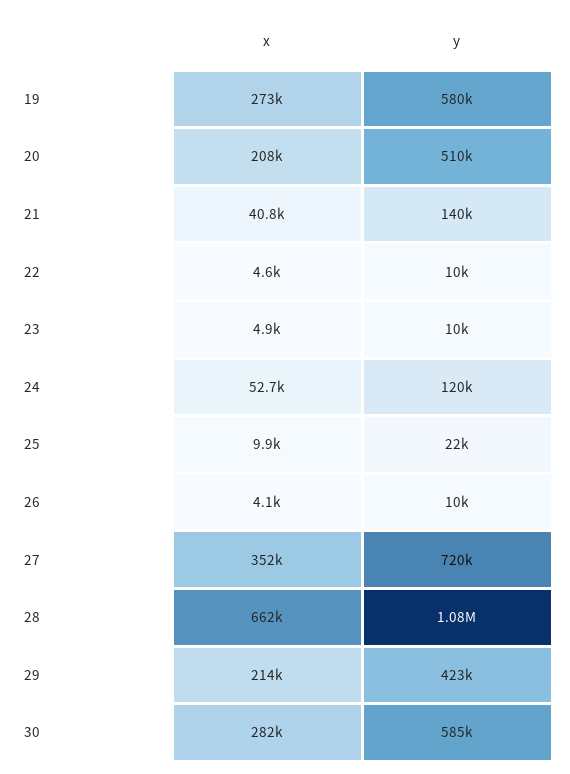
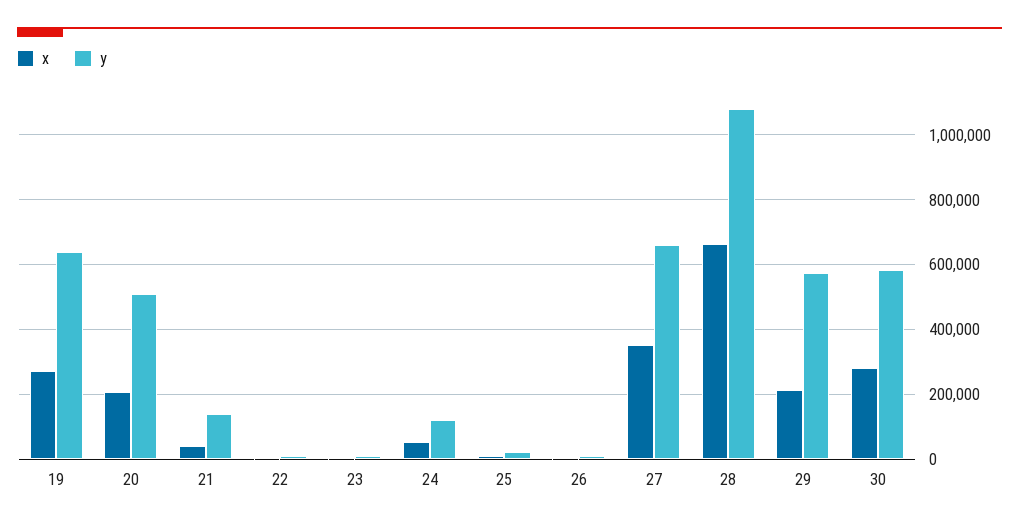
y, 19: 580000 -> 640000
y, 27: 720000 -> 660000
y, 29: 423000 -> 580000

